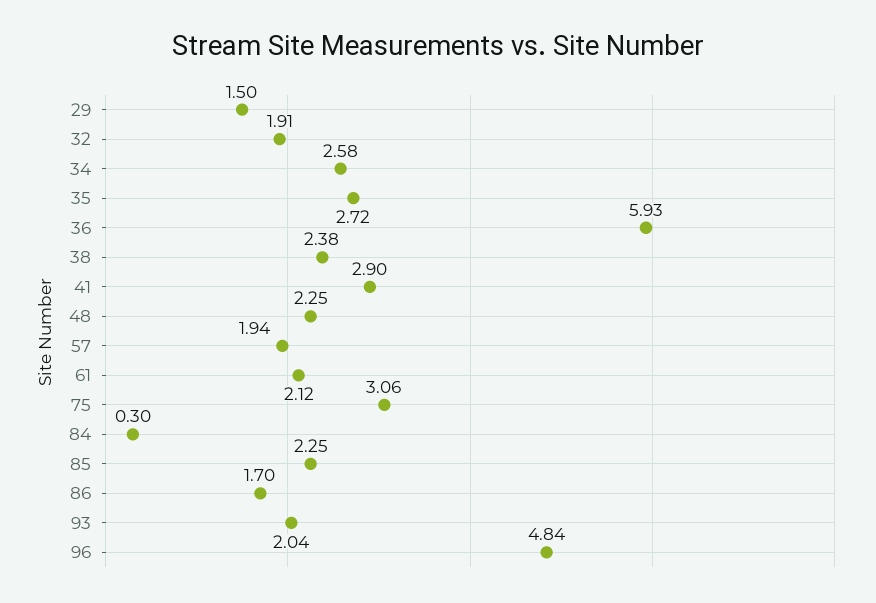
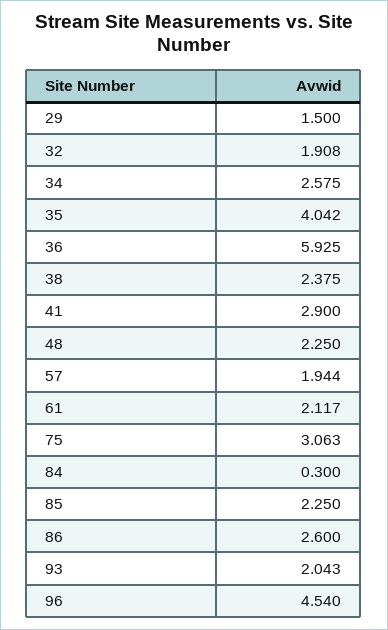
35: 2.72 -> 4.042
86: 1.7 -> 2.6
96: 4.84 -> 4.54

